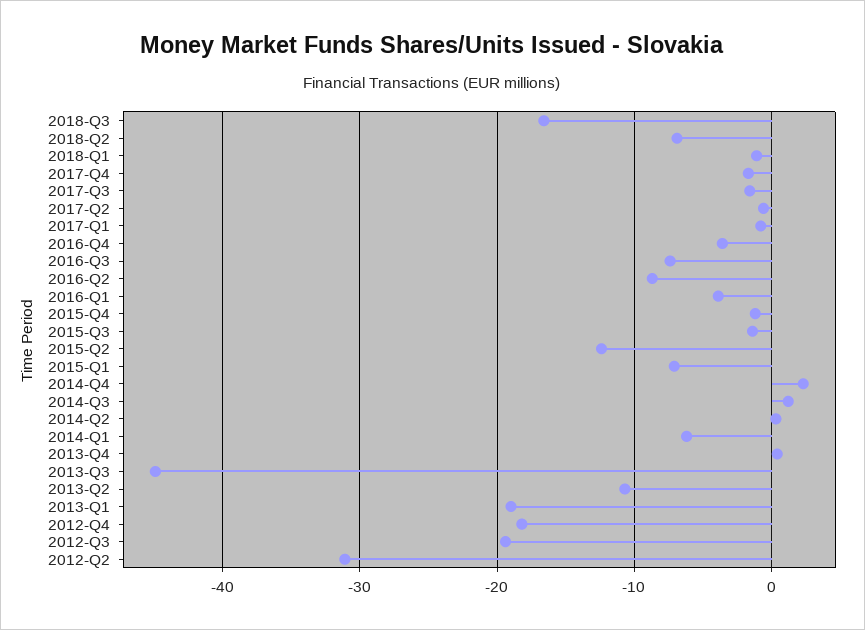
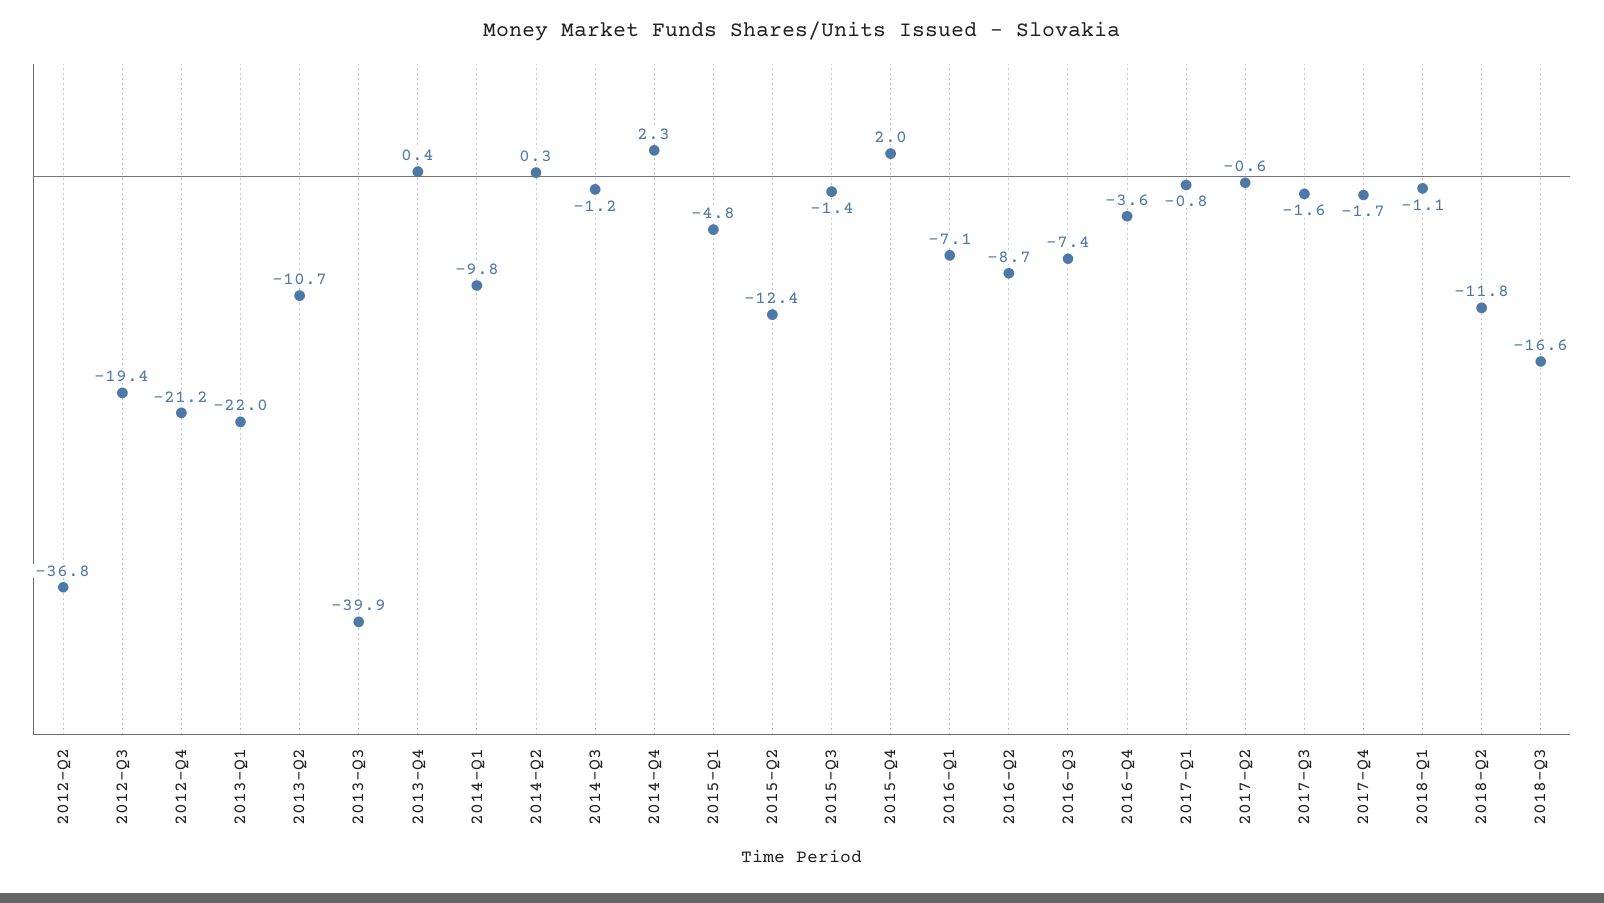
2018-Q2: -7 -> -11.8
2016-Q1: -4 -> -7.1
2015-Q4: -1 -> 2
2015-Q1: -7 -> -4.8
2014-Q3: 1 -> -1.2
2014-Q1: -6 -> -9.8
2013-Q3: -45 -> -39.9
2013-Q1: -19 -> -22
2012-Q4: -18 -> -21.2
2012-Q2: -31 -> -36.8

